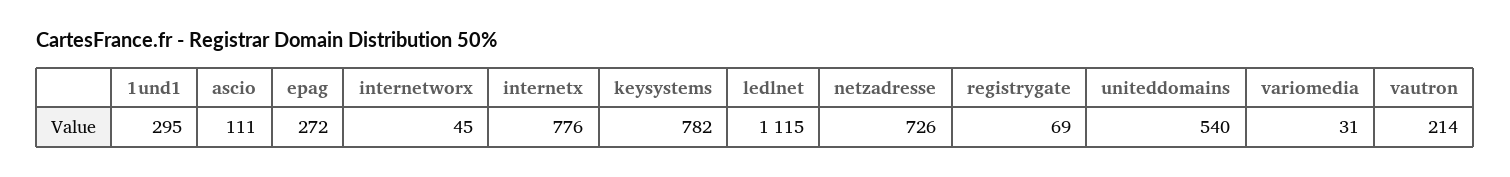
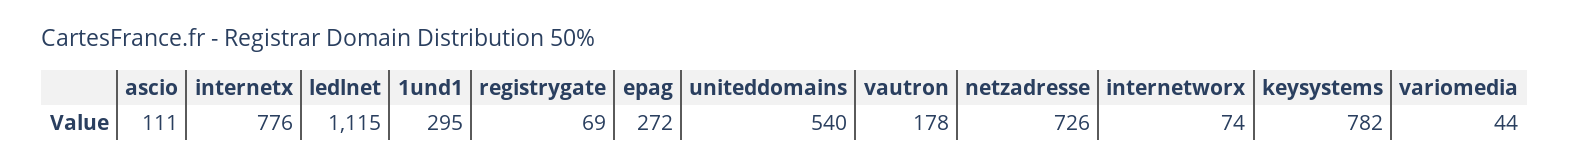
internetworx: 45 -> 74
variomedia: 31 -> 44
vautron: 214 -> 178

